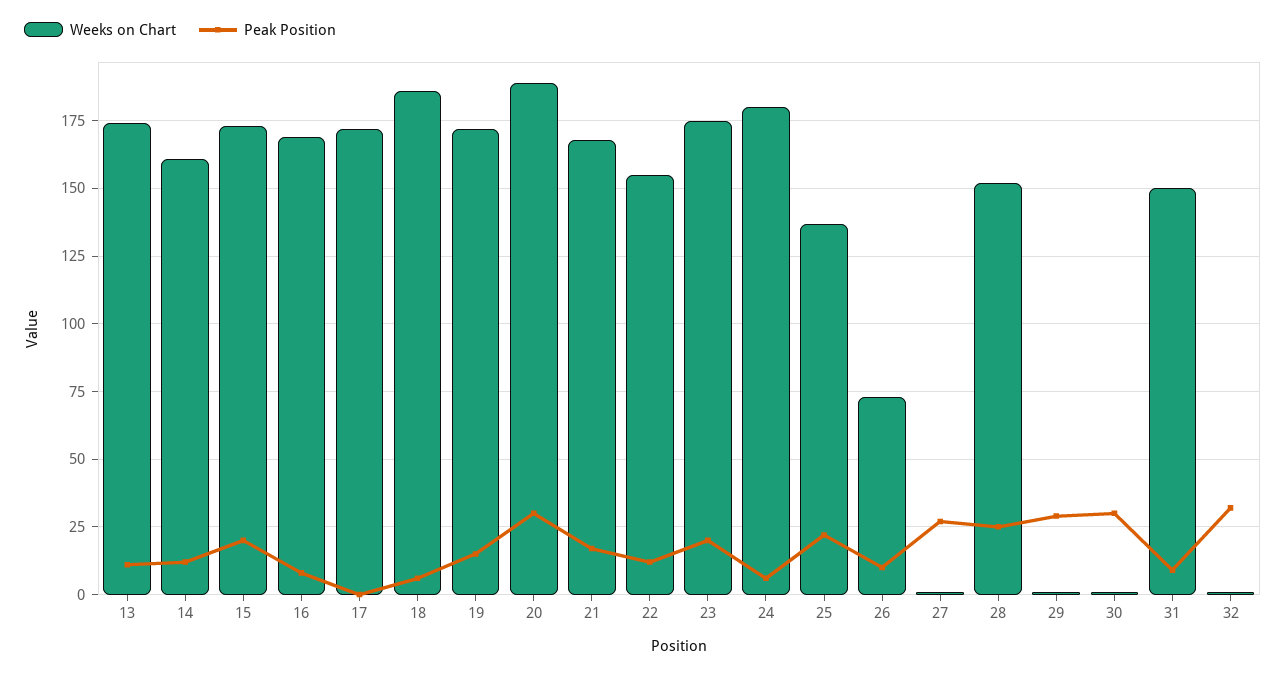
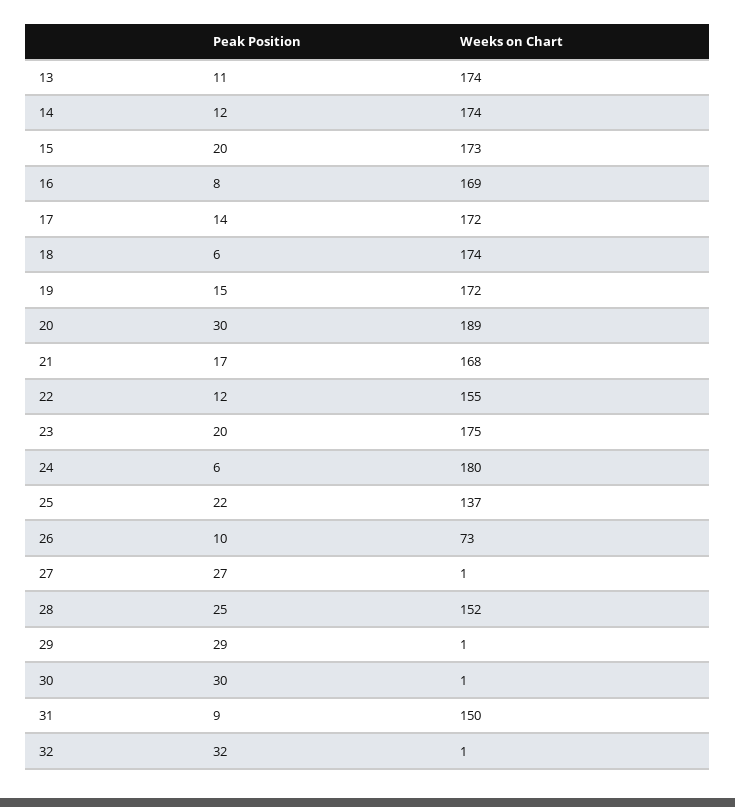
Weeks on Chart, 14: 160 -> 174
Peak Position, 17: 0 -> 14
Weeks on Chart, 18: 185 -> 174

